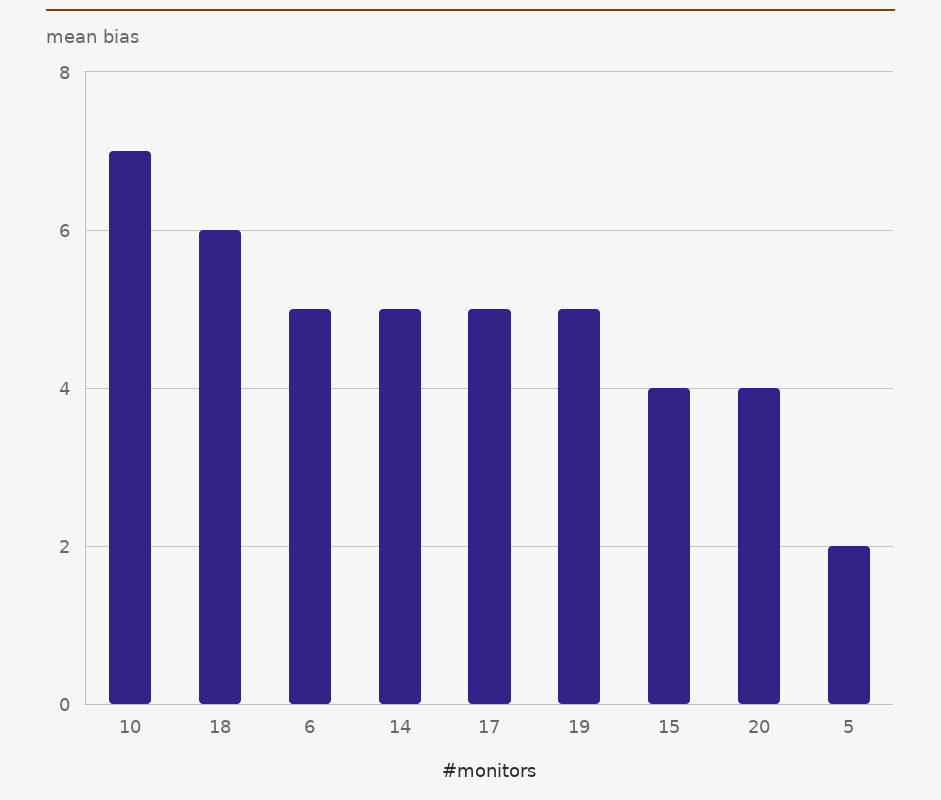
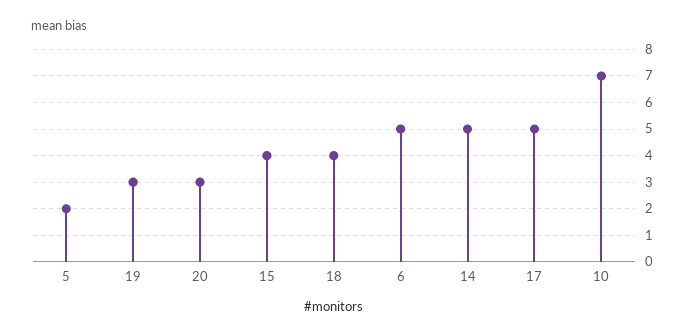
18: 6 -> 4
19: 5 -> 3
20: 4 -> 3

